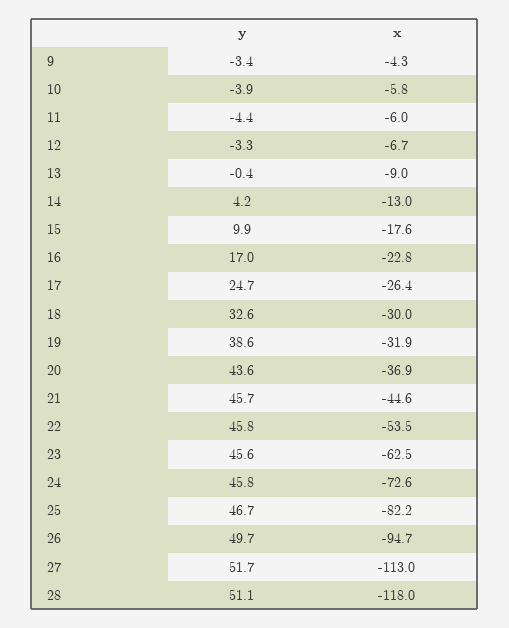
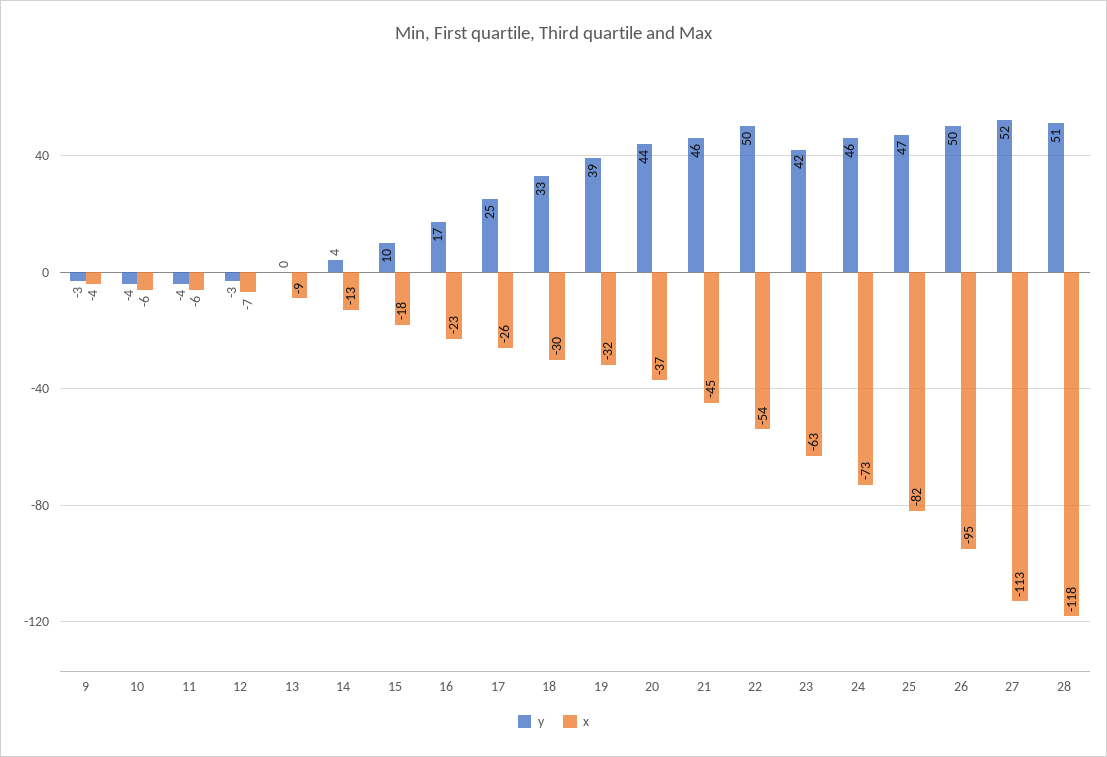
y, 22: 45.8 -> 50
y, 23: 45.6 -> 42

